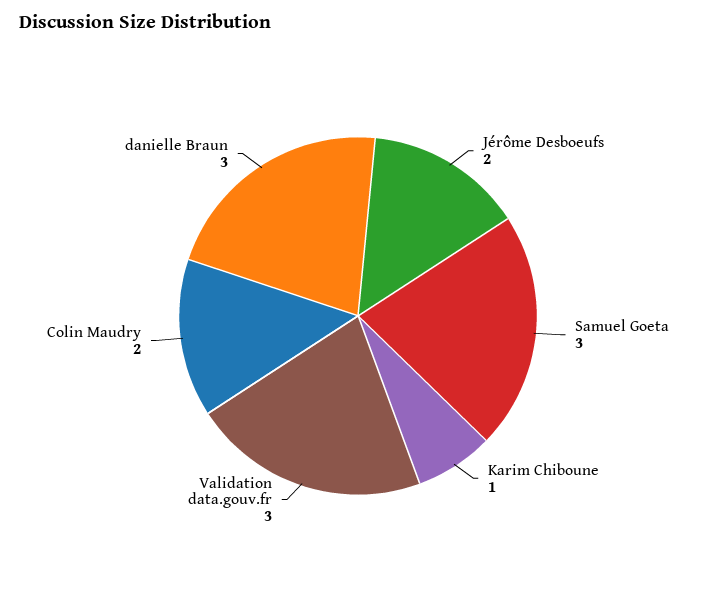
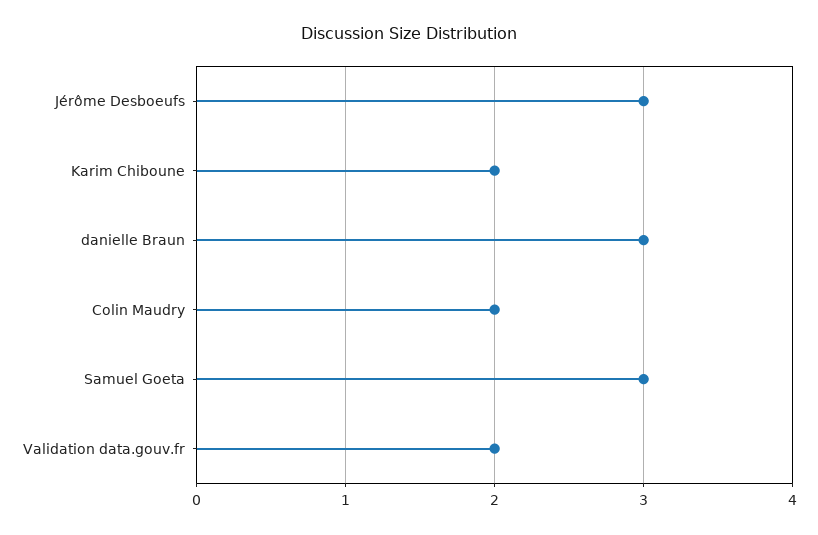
Jérôme Desboeufs: 2 -> 3
Karim Chiboune: 1 -> 2
Validation data.gouv.fr: 3 -> 2

